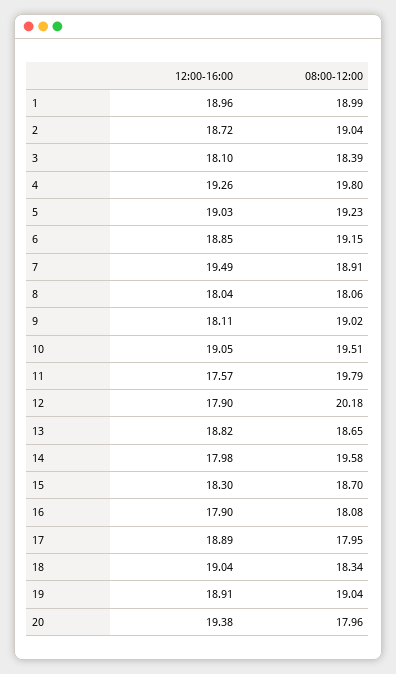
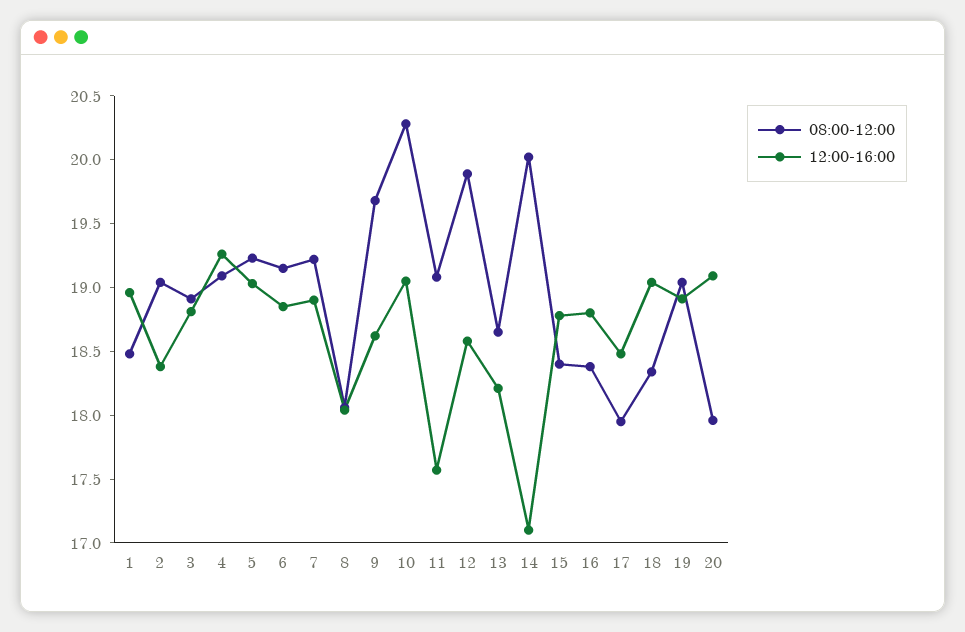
08:00-12:00, 1: 18.99 -> 18.5
12:00-16:00, 2: 18.72 -> 18.4
12:00-16:00, 3: 18.1 -> 18.8
08:00-12:00, 3: 18.39 -> 18.9
08:00-12:00, 4: 19.8 -> 19.1
12:00-16:00, 7: 19.49 -> 18.9
08:00-12:00, 7: 18.91 -> 19.2
12:00-16:00, 9: 18.11 -> 18.6
08:00-12:00, 9: 19.02 -> 19.7
08:00-12:00, 10: 19.51 -> 20.3
08:00-12:00, 11: 19.79 -> 19.1
12:00-16:00, 12: 17.9 -> 18.6
08:00-12:00, 12: 20.18 -> 19.9
12:00-16:00, 13: 18.82 -> 18.2
12:00-16:00, 14: 17.98 -> 17.1
08:00-12:00, 14: 19.58 -> 20
12:00-16:00, 15: 18.3 -> 18.8
08:00-12:00, 15: 18.7 -> 18.4
12:00-16:00, 16: 17.9 -> 18.8
08:00-12:00, 16: 18.08 -> 18.4
12:00-16:00, 17: 18.89 -> 18.5
12:00-16:00, 20: 19.38 -> 19.1

